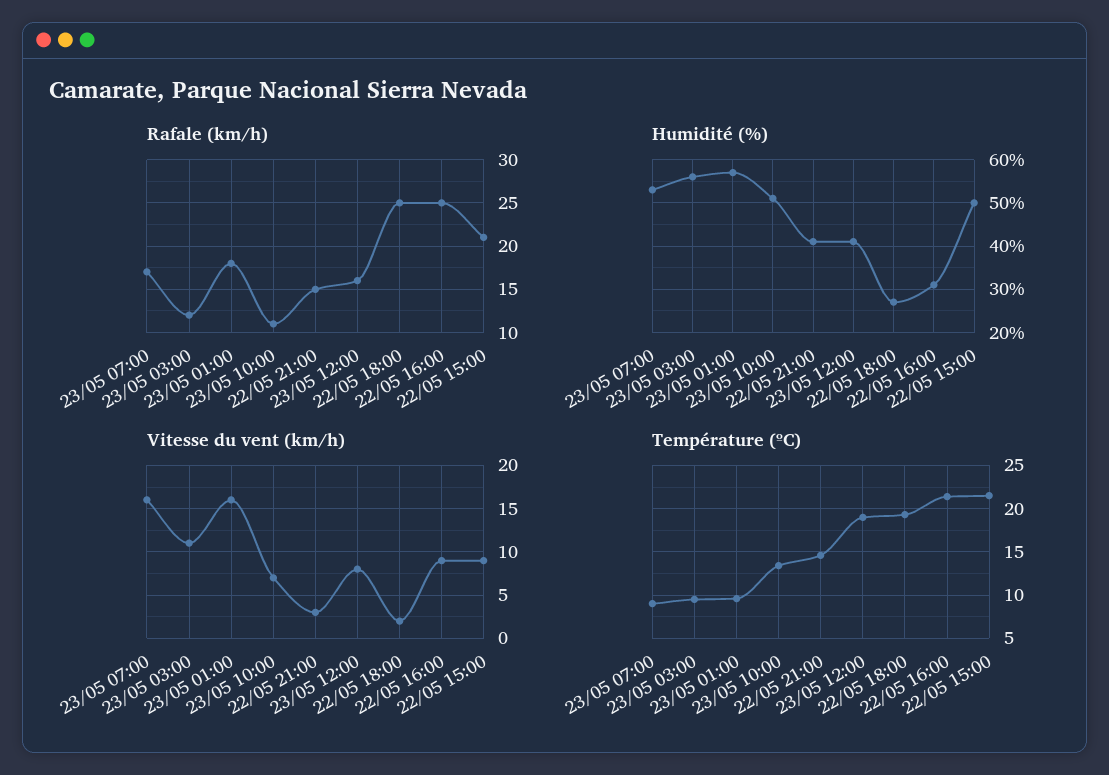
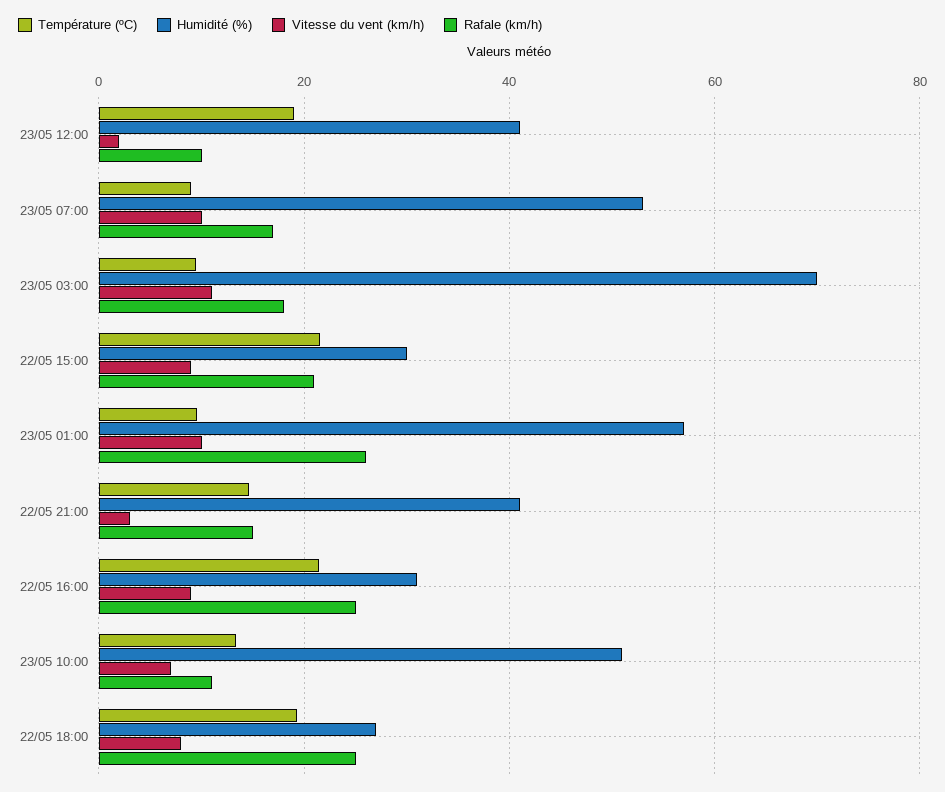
Rafale (km/h), 23/05 03:00: 12 -> 18
Rafale (km/h), 23/05 01:00: 18 -> 26
Rafale (km/h), 23/05 12:00: 16 -> 10
Humidité (%), 23/05 03:00: 55 -> 70
Humidité (%), 22/05 15:00: 50 -> 30
Vitesse du vent (km/h), 23/05 07:00: 16 -> 10
Vitesse du vent (km/h), 23/05 01:00: 16 -> 10
Vitesse du vent (km/h), 23/05 12:00: 8 -> 2
Vitesse du vent (km/h), 22/05 18:00: 2 -> 8

